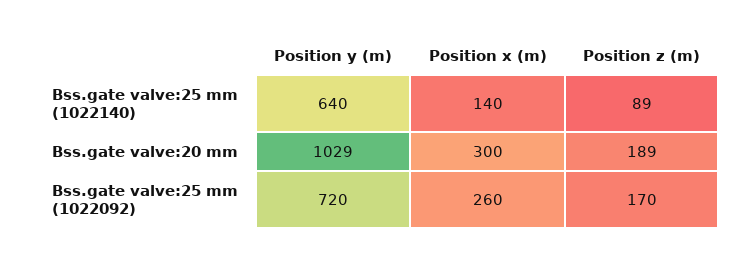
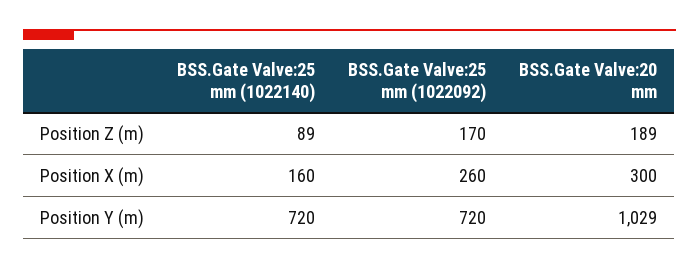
Position y (m), Bss.gate valve:25 mm (1022140): 640 -> 720
Position x (m), Bss.gate valve:25 mm (1022140): 140 -> 160

